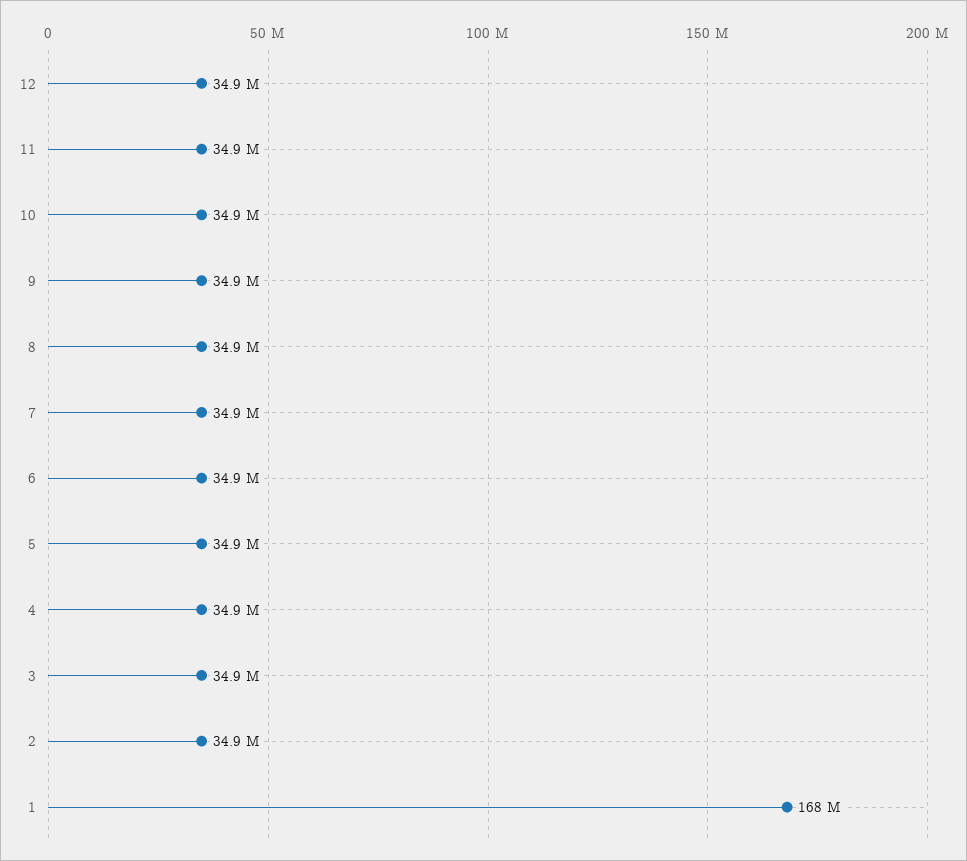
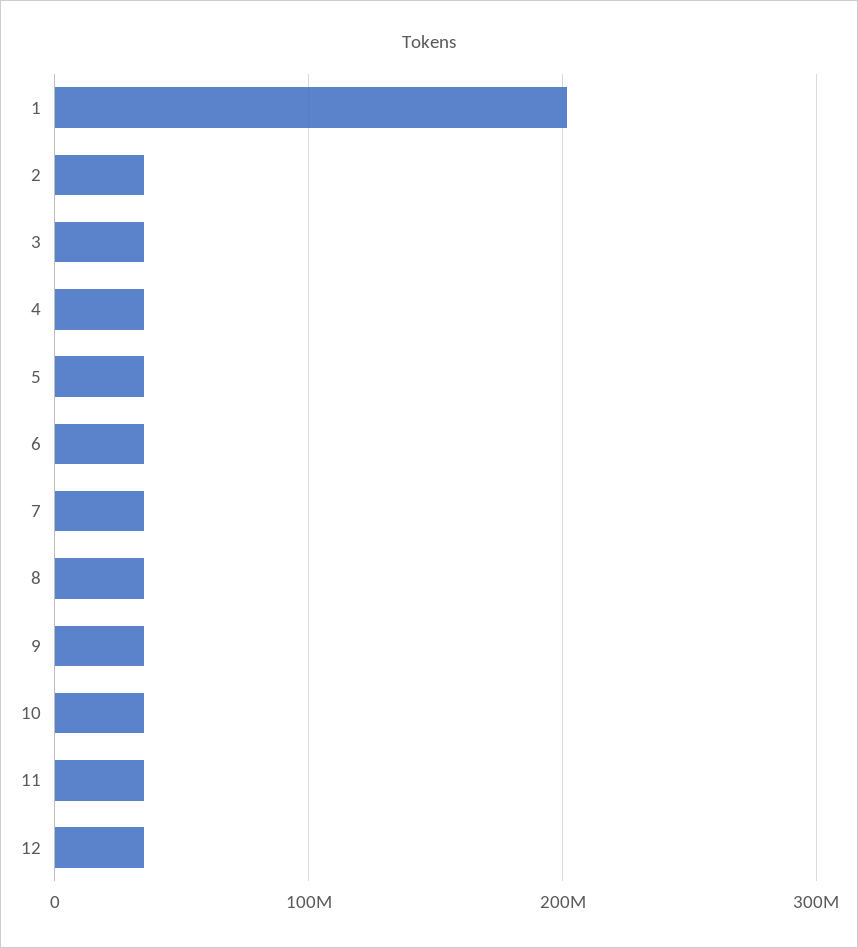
1: 168000000 -> 200000000

